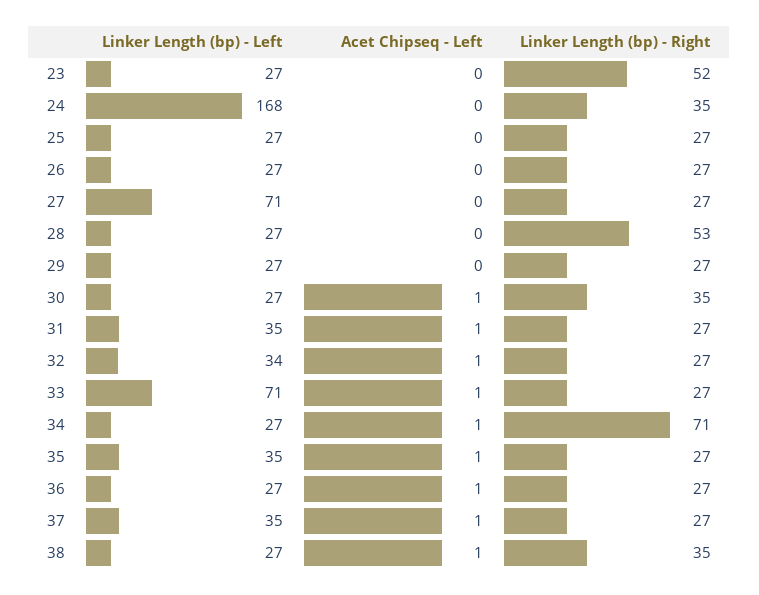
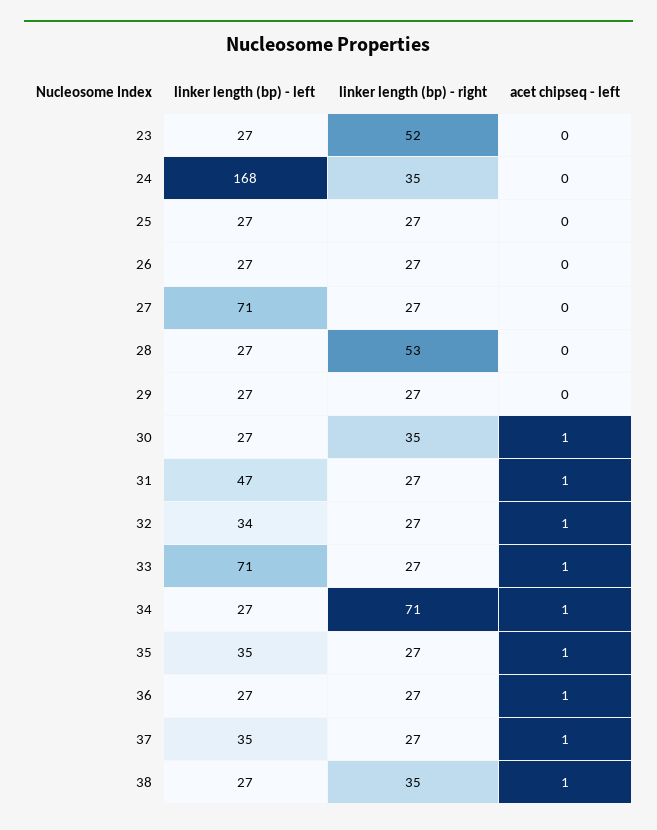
Linker Length (bp) - Left, 31: 35 -> 47

